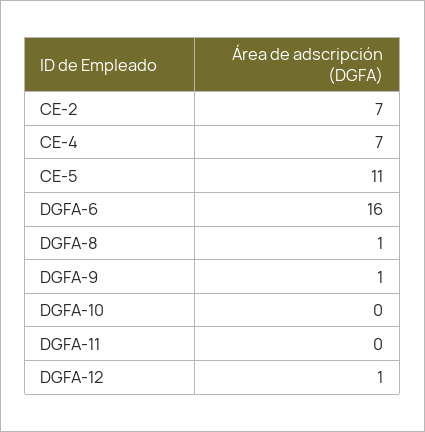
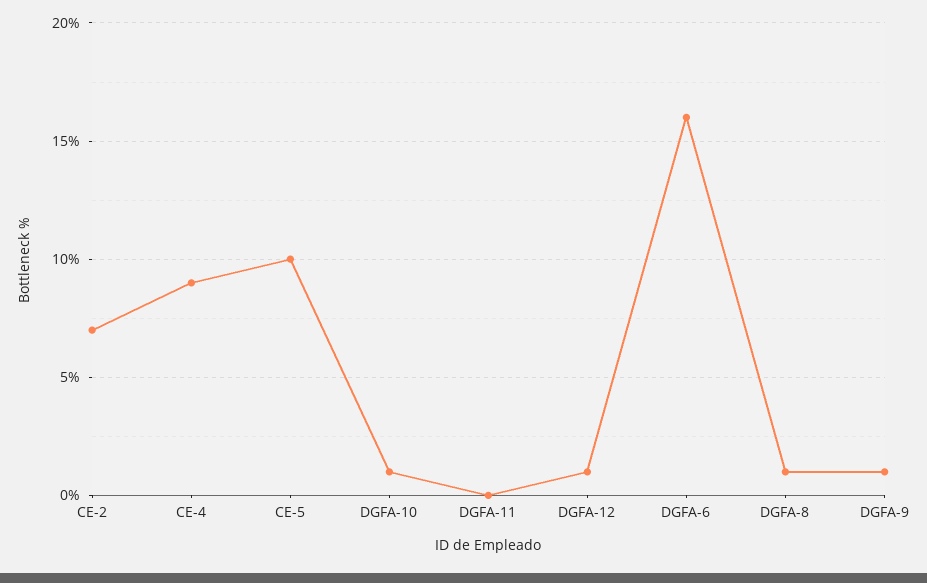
CE-4: 7 -> 9
CE-5: 11 -> 10
DGFA-10: 0 -> 1

